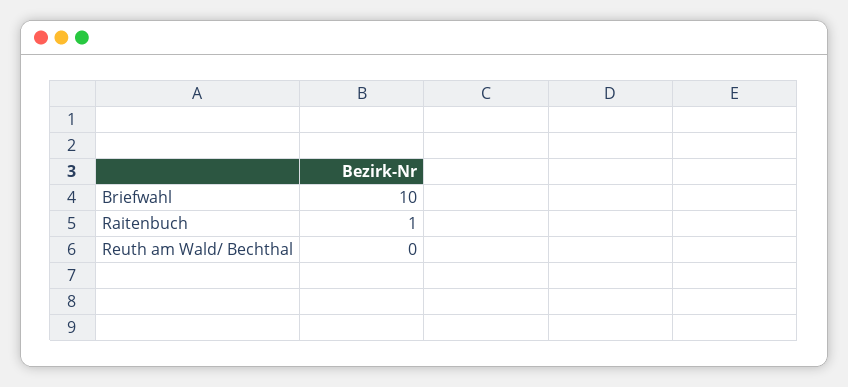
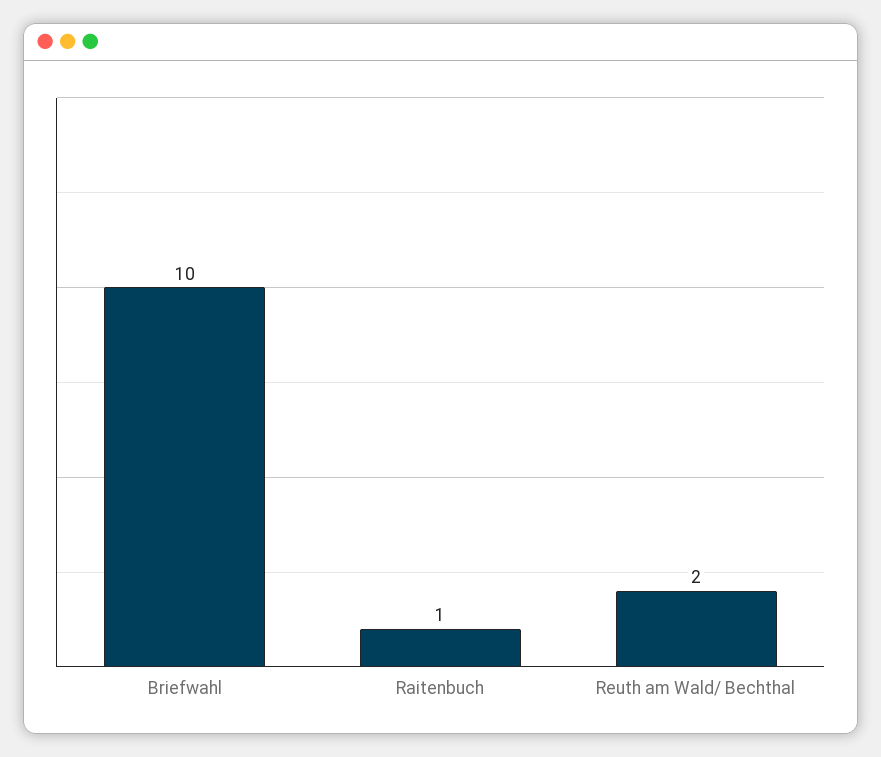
Reuth am Wald/ Bechthal: 0 -> 2

